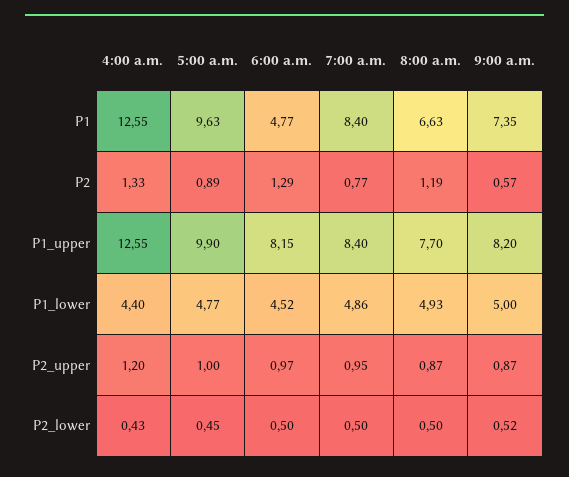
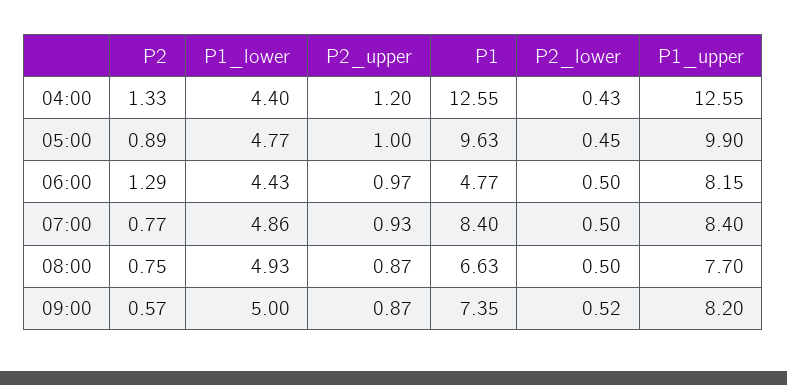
8:00 a.m., P2: 1.19 -> 0.75
6:00 a.m., P1_lower: 4.52 -> 4.43
7:00 a.m., P2_upper: 0.95 -> 0.93

